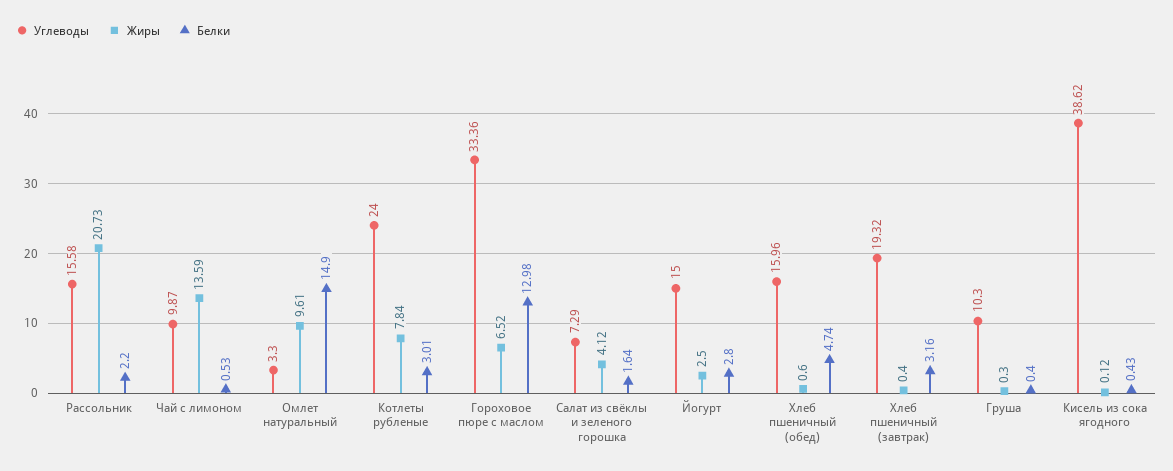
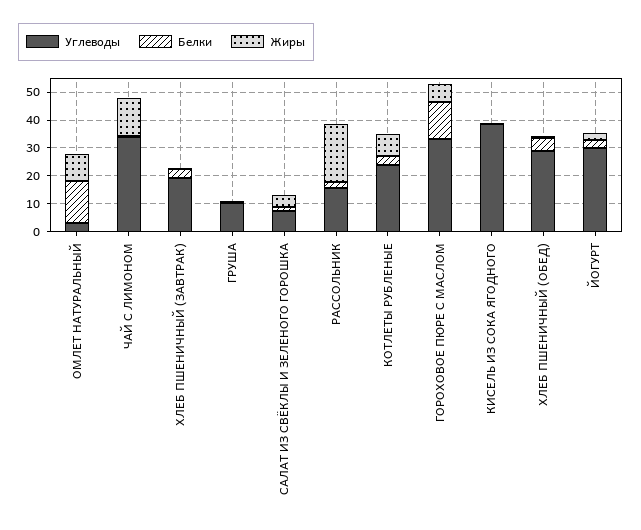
Углеводы, Чай с лимоном: 9.87 -> 35
Углеводы, Йогурт: 15 -> 30
Углеводы, Хлеб пшеничный (обед): 15.96 -> 30

